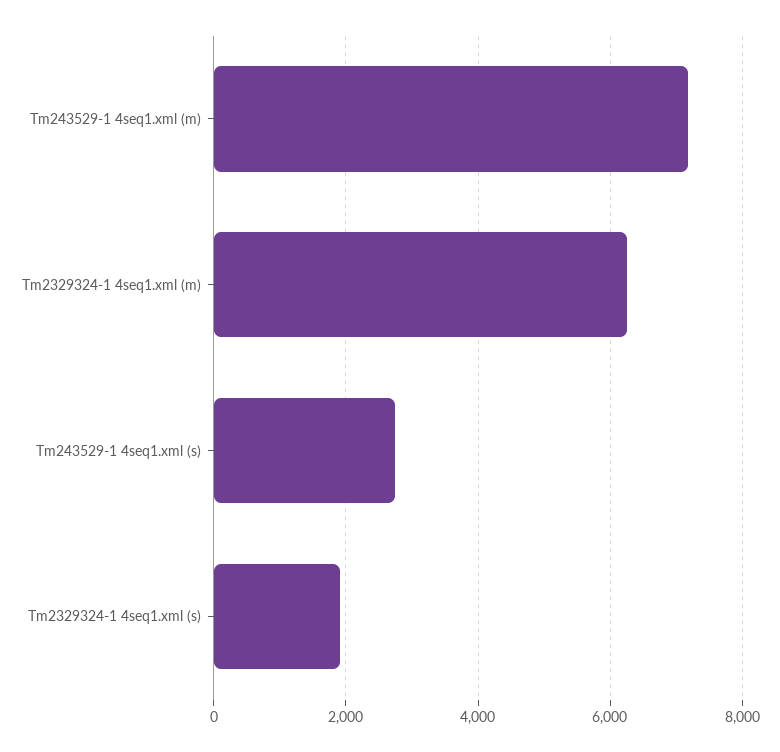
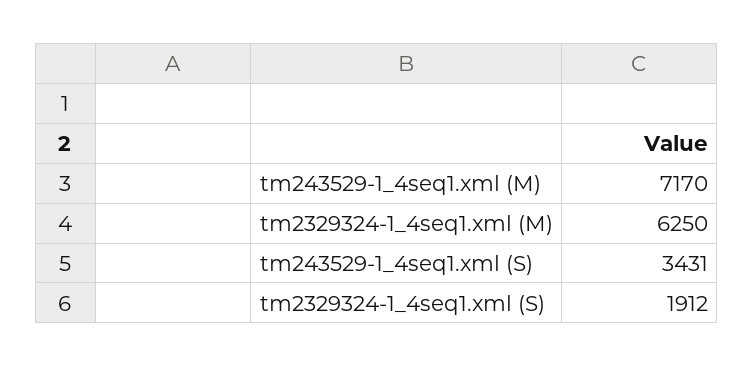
Tm243529-1 4seq1.xml (s): 2800 -> 3431

